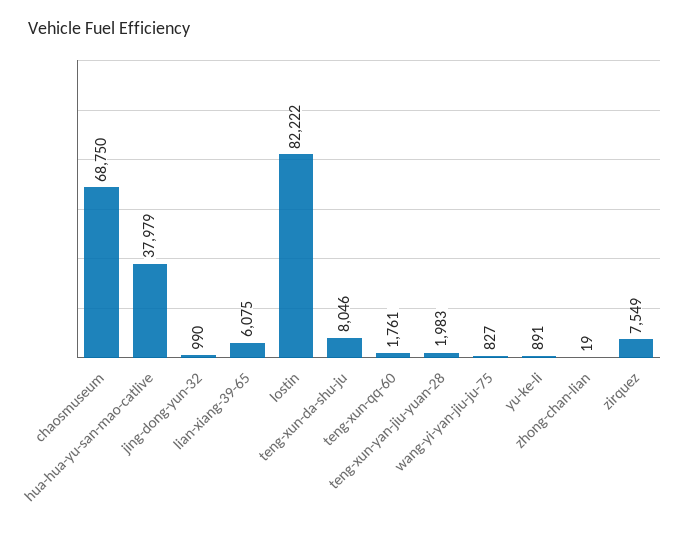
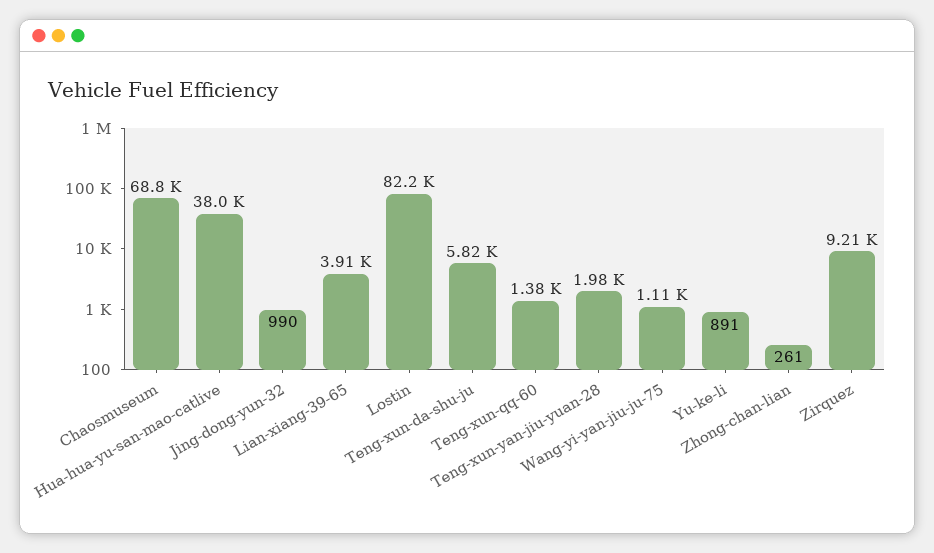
lian-xiang-39-65: 6075 -> 3910
teng-xun-da-shu-ju: 8046 -> 5820
teng-xun-qq-60: 1761 -> 1380
wang-yi-yan-jiu-ju-75: 827 -> 1110
zhong-chan-lian: 19 -> 261
zirquez: 7549 -> 9210

